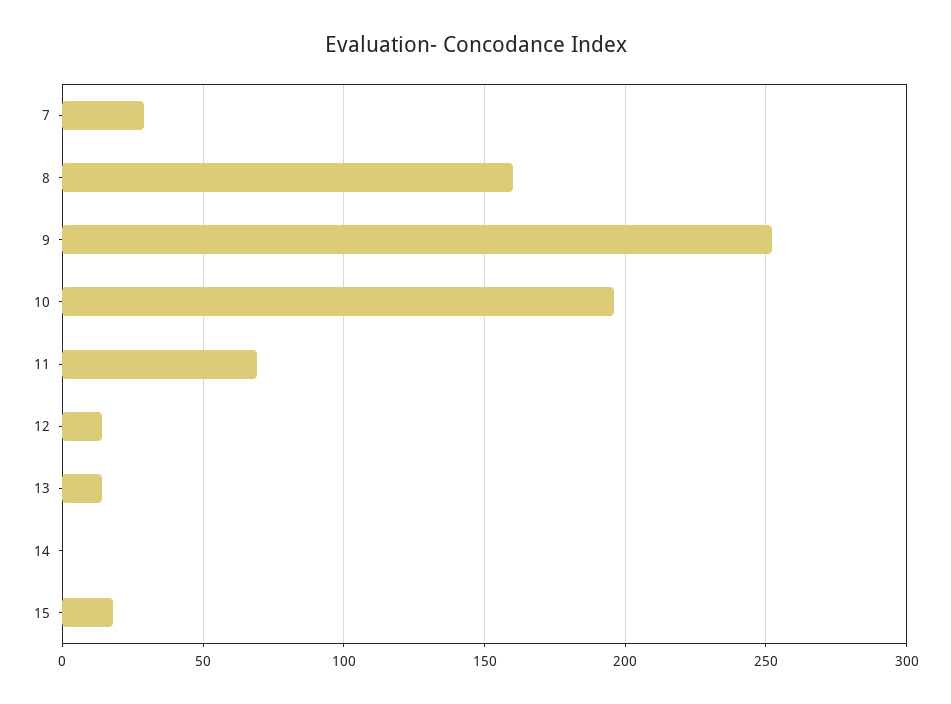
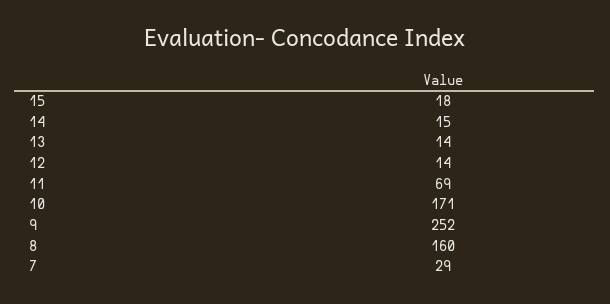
10: 195 -> 171
14: 0 -> 15

